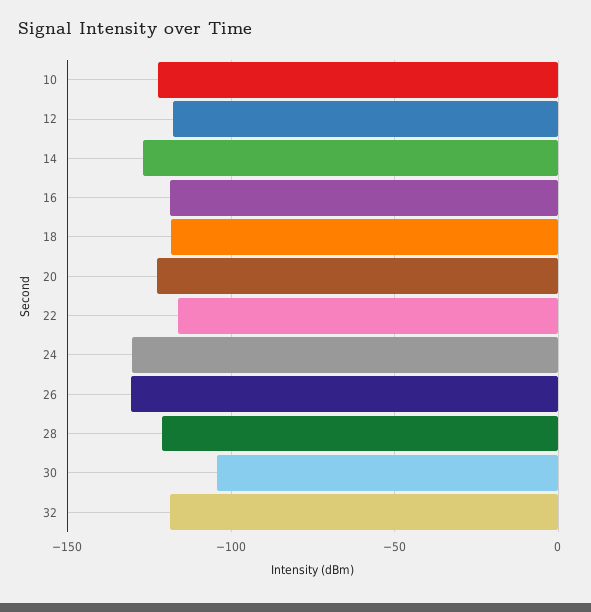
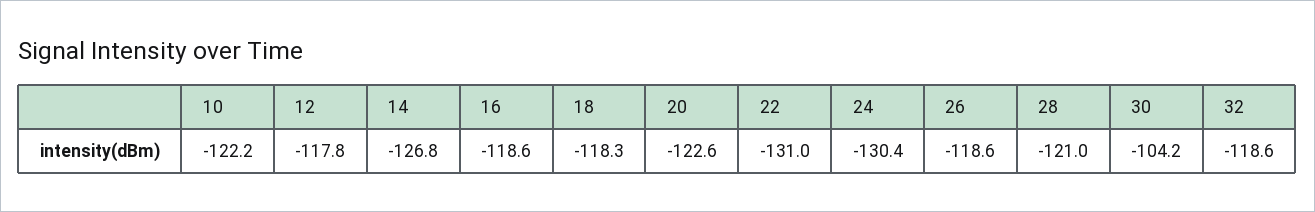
22: -115 -> -131
26: -130 -> -118.6

